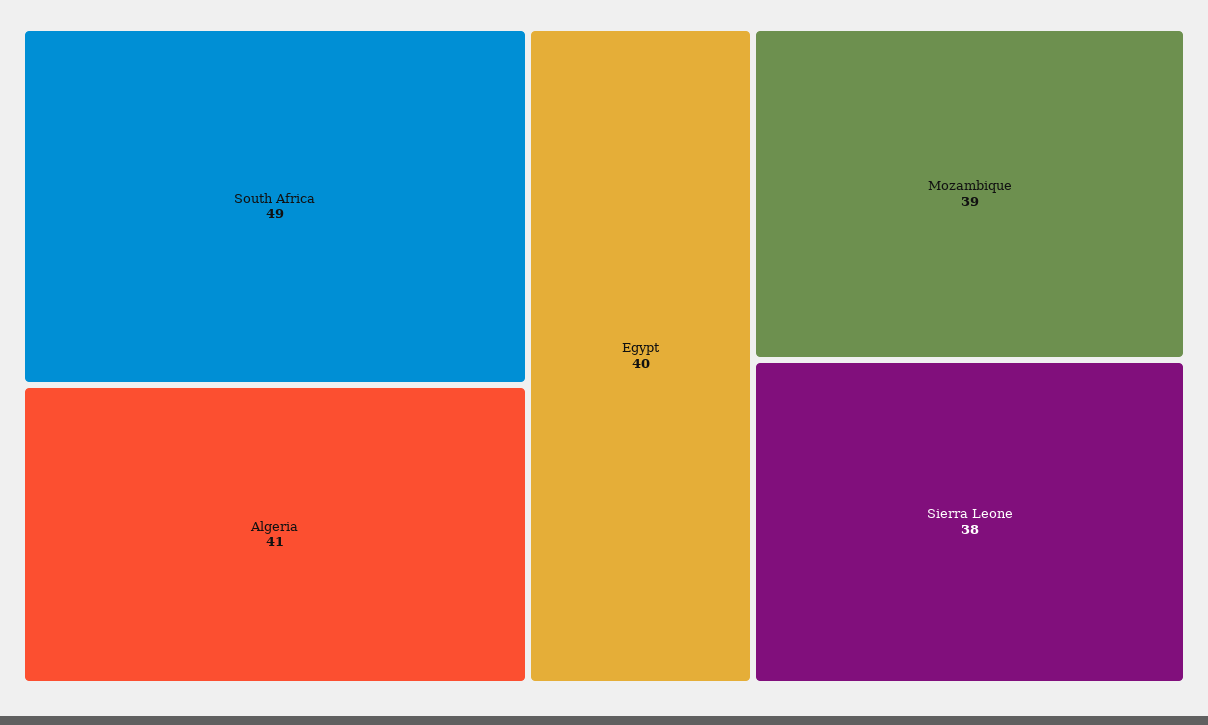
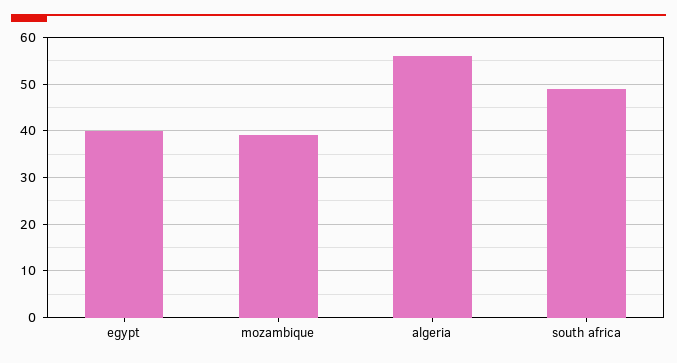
Algeria: 41 -> 55
Sierra Leone: 38 -> none

